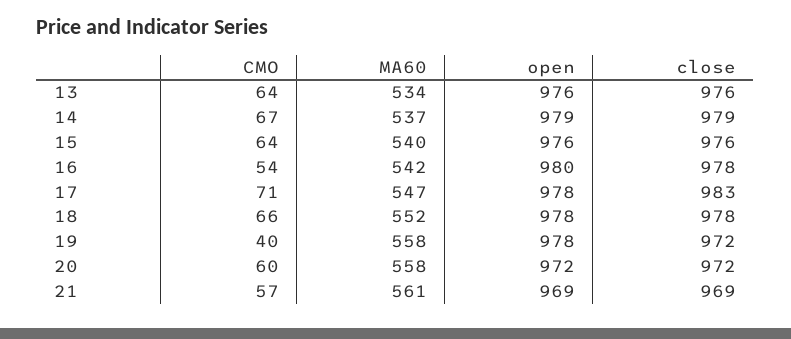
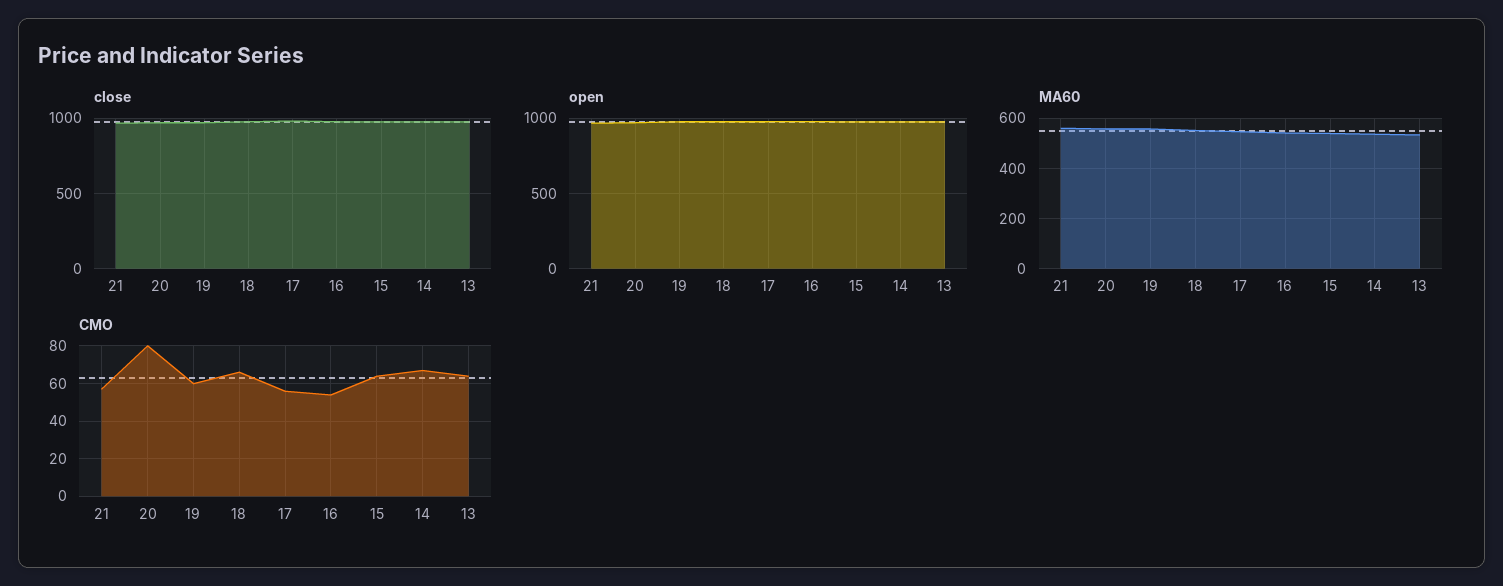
CMO, 17: 71 -> 55
CMO, 19: 40 -> 60
CMO, 20: 60 -> 80

